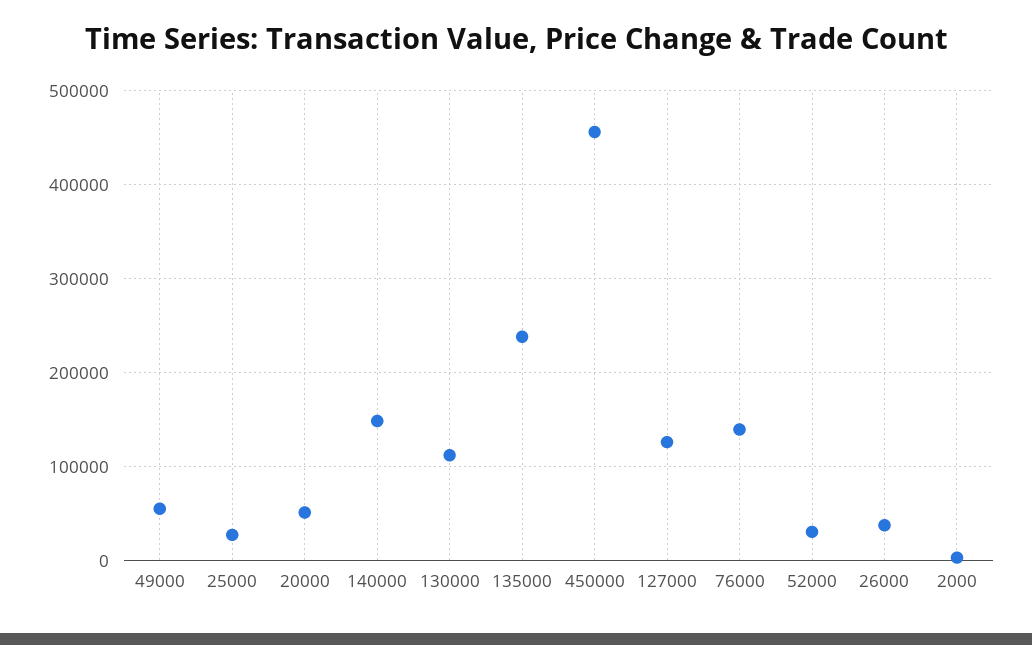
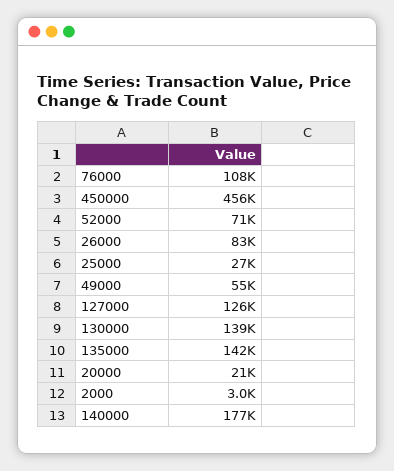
20000: 50000 -> 21000
140000: 150000 -> 177000
130000: 110000 -> 139000
135000: 240000 -> 142000
76000: 140000 -> 108000
52000: 30000 -> 71000
26000: 40000 -> 83000

